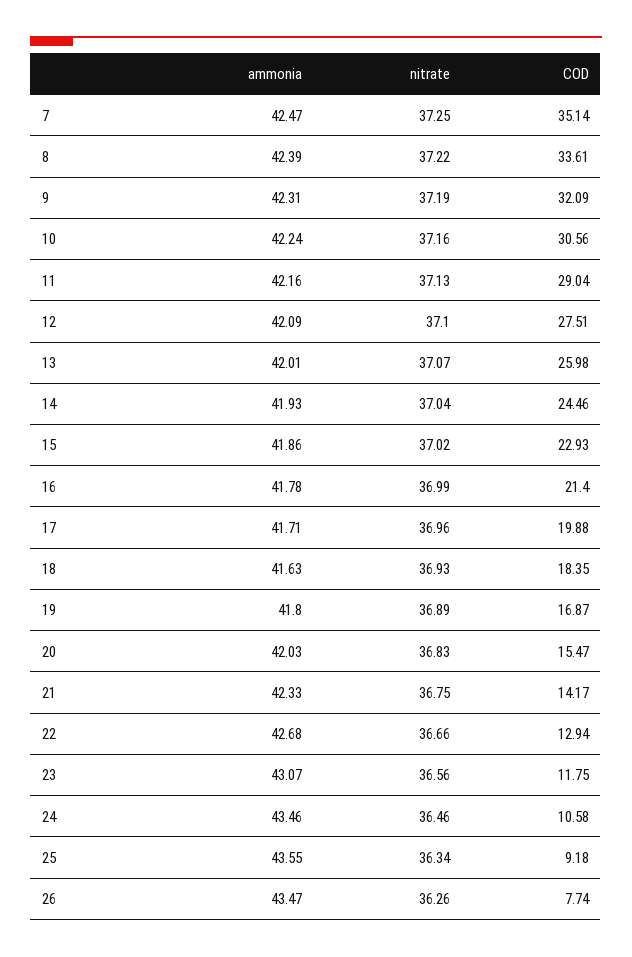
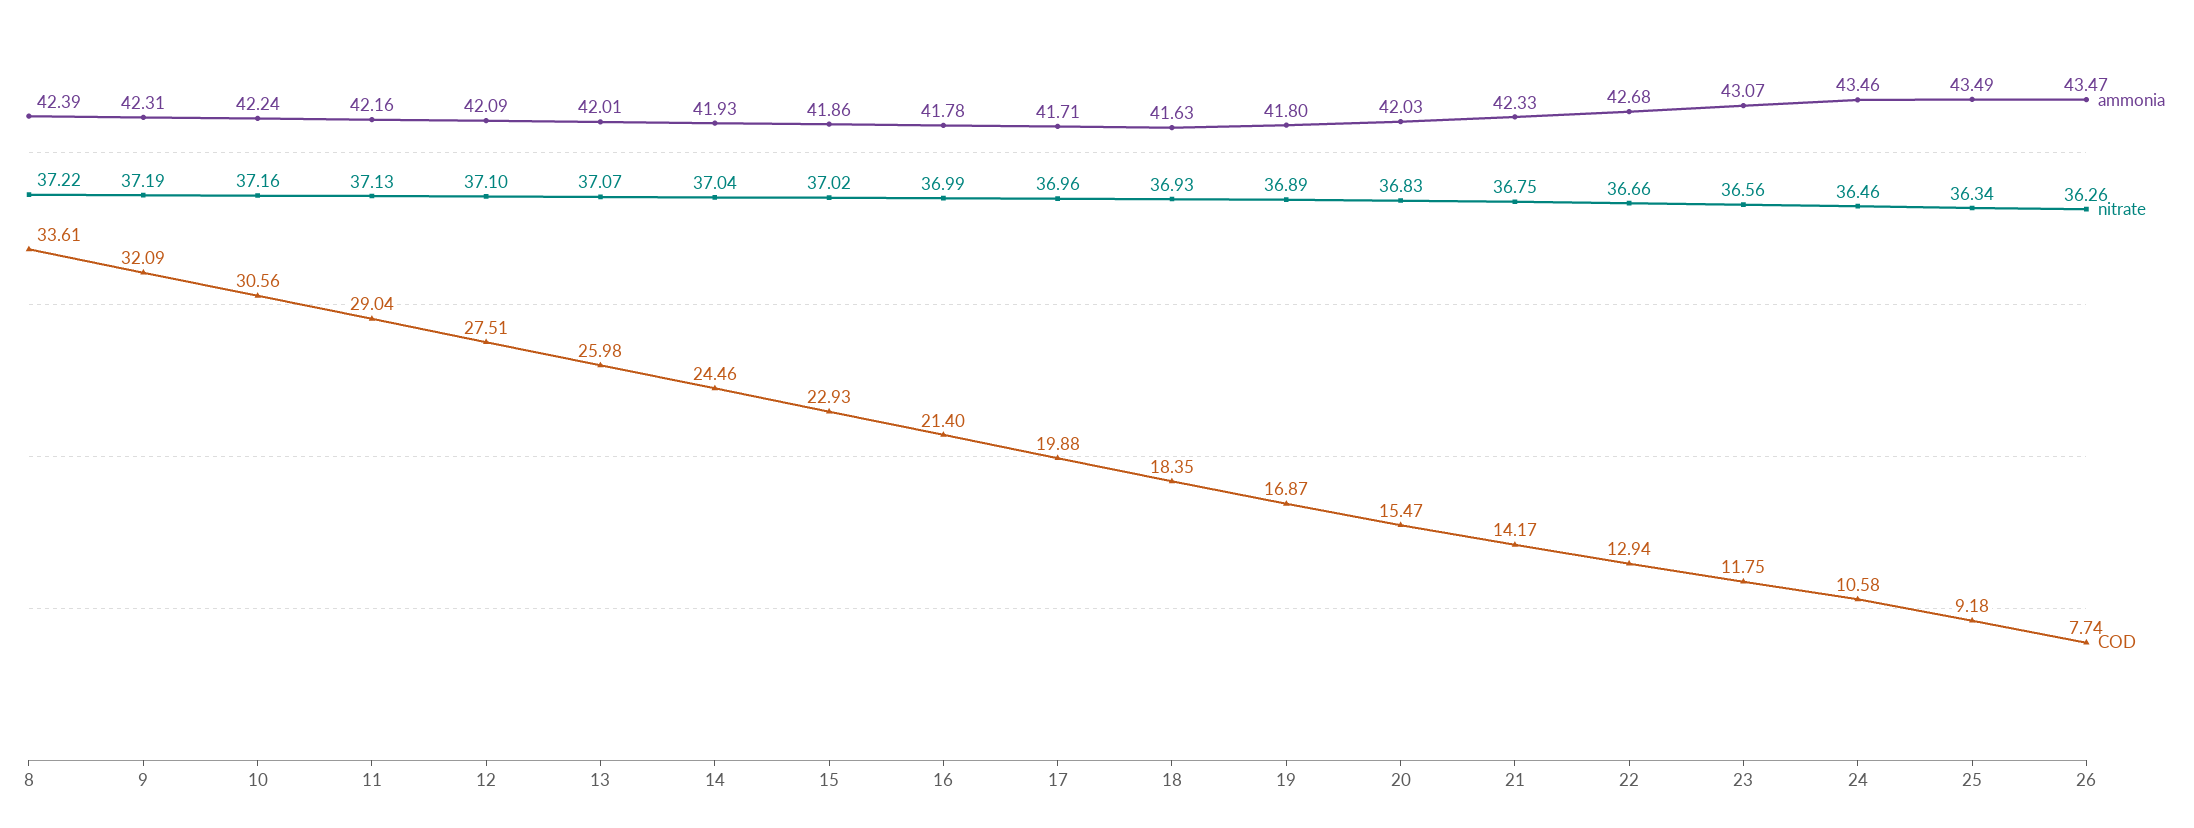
ammonia, 7: 42.47 -> none
nitrate, 7: 37.25 -> none
COD, 7: 35.14 -> none
ammonia, 25: 43.55 -> 43.49

